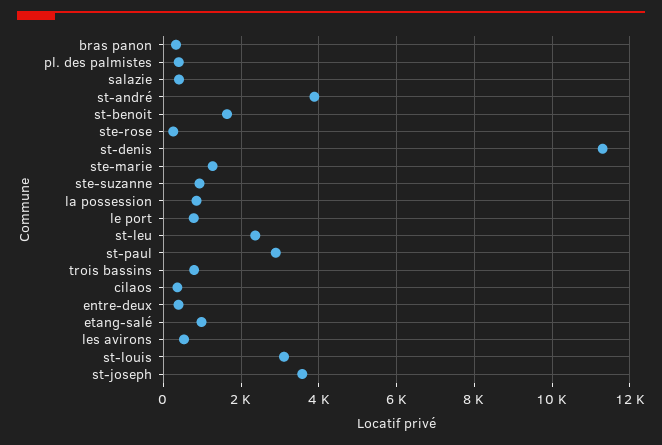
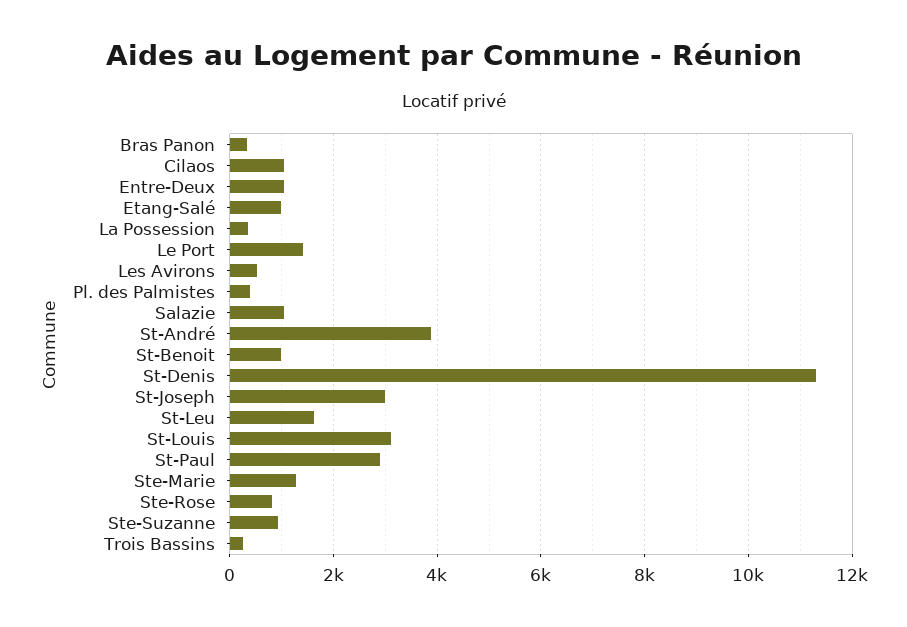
salazie: 400 -> 1000
st-benoit: 1600 -> 1000
ste-rose: 200 -> 800
la possession: 800 -> 400
le port: 800 -> 1400
st-leu: 2400 -> 1600
trois bassins: 800 -> 200
cilaos: 400 -> 1000
entre-deux: 400 -> 1000
st-joseph: 3600 -> 3000

